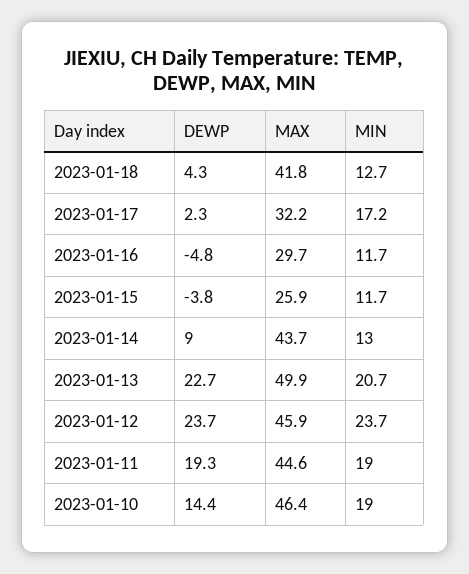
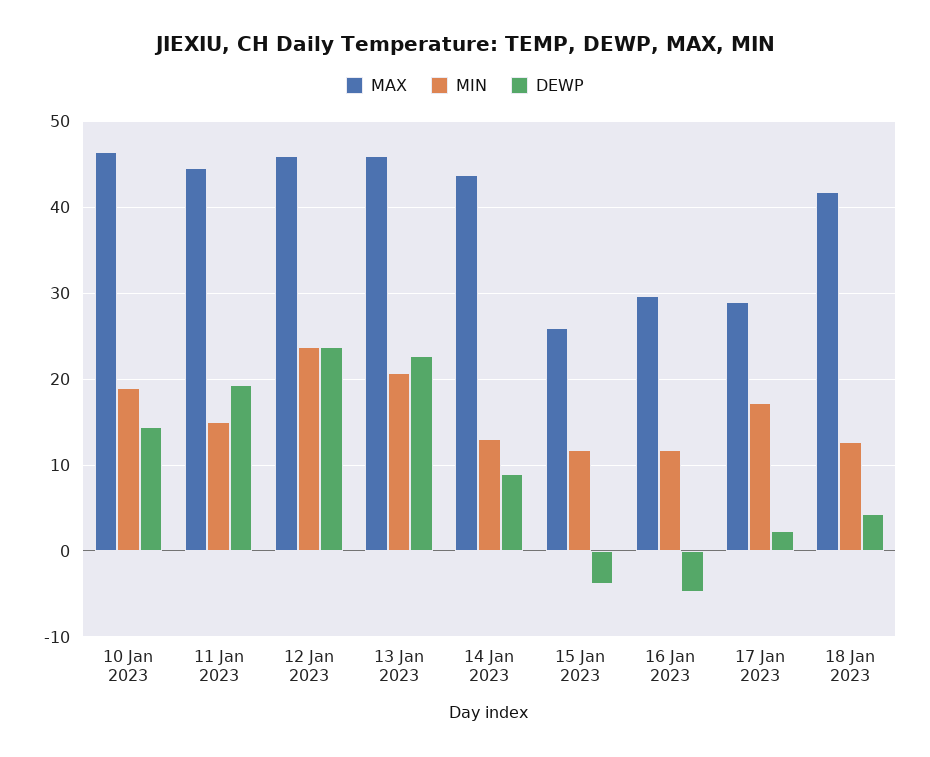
MAX, 2023-01-17: 32.2 -> 29
MAX, 2023-01-13: 49.9 -> 46
MIN, 2023-01-11: 19 -> 15

